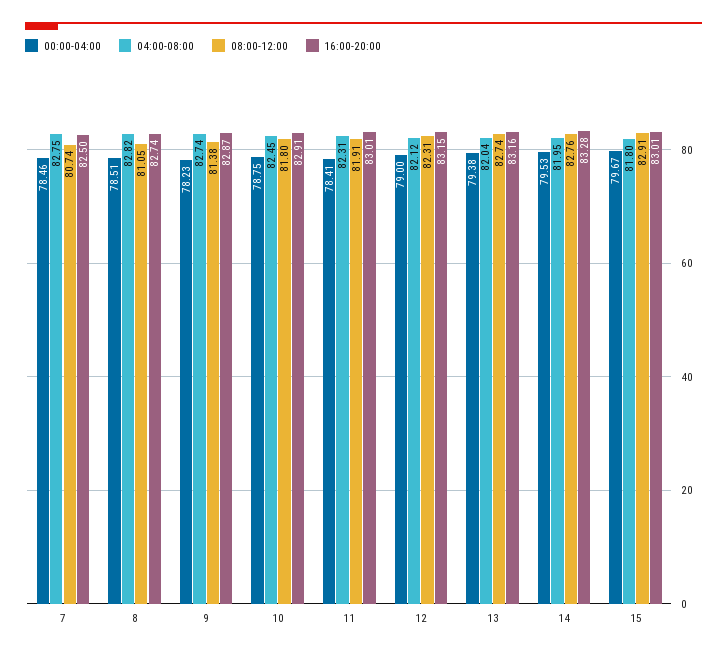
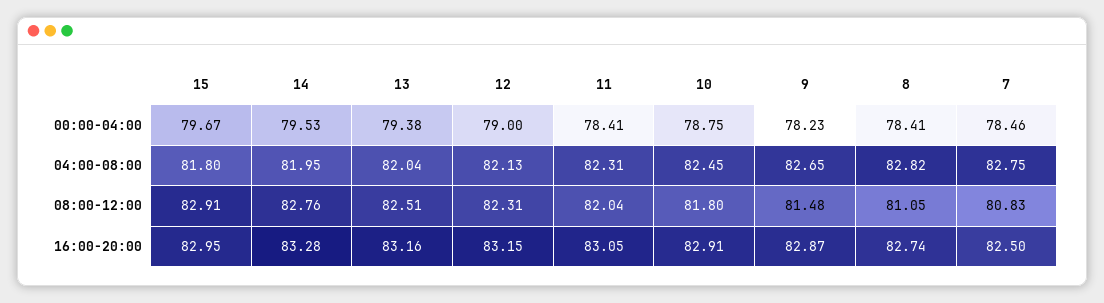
08:00-12:00, 7: 80.74 -> 80.83
00:00-04:00, 8: 78.51 -> 78.41
04:00-08:00, 9: 82.74 -> 82.65
08:00-12:00, 9: 81.38 -> 81.48
08:00-12:00, 11: 81.91 -> 82.04
16:00-20:00, 11: 83.01 -> 83.05
04:00-08:00, 12: 82.12 -> 82.13
08:00-12:00, 13: 82.74 -> 82.51
16:00-20:00, 15: 83.01 -> 82.95

